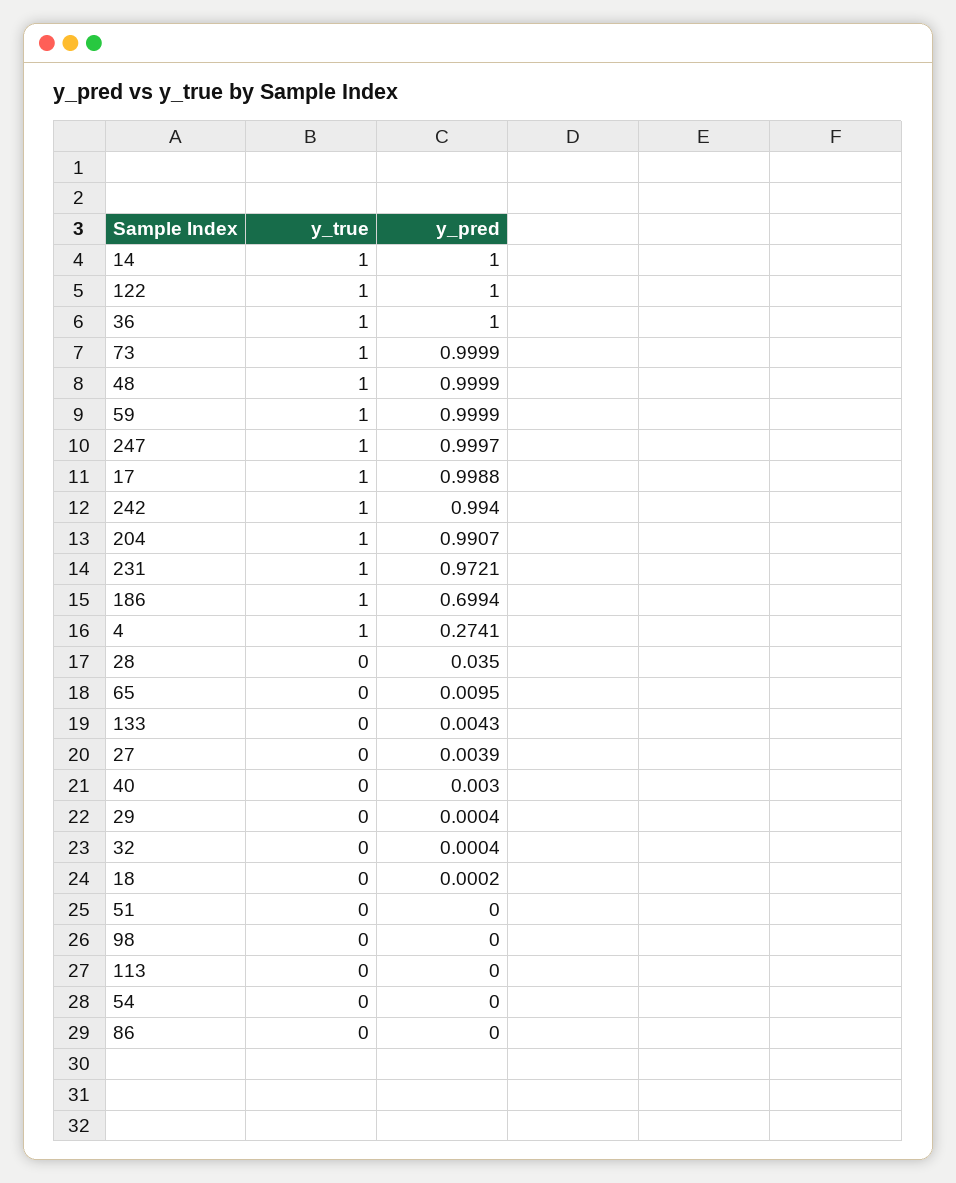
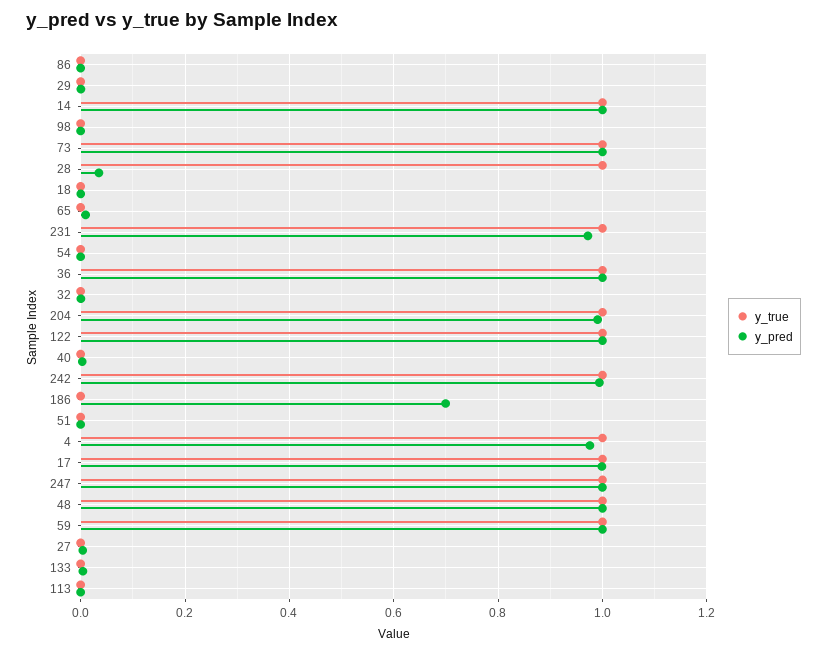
y_true, 186: 1 -> 0
y_pred, 4: 0.2741 -> 0.98
y_true, 28: 0 -> 1

